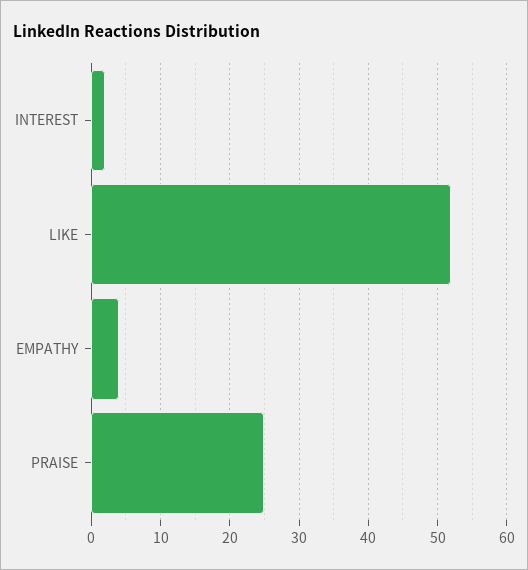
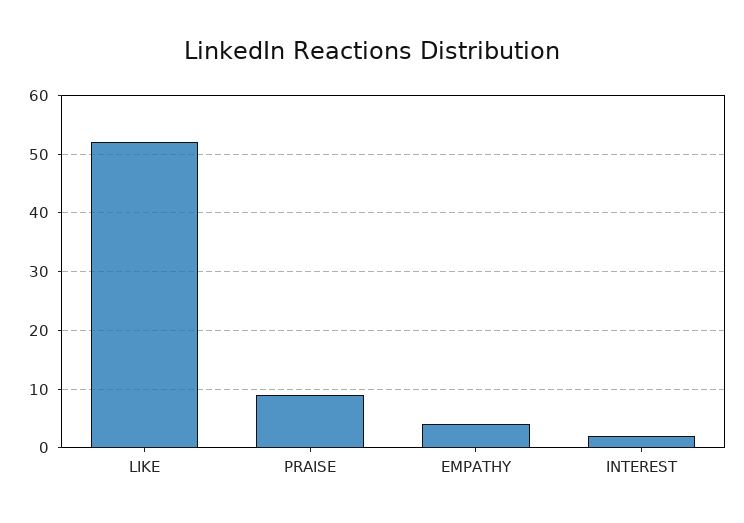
PRAISE: 25 -> 10

